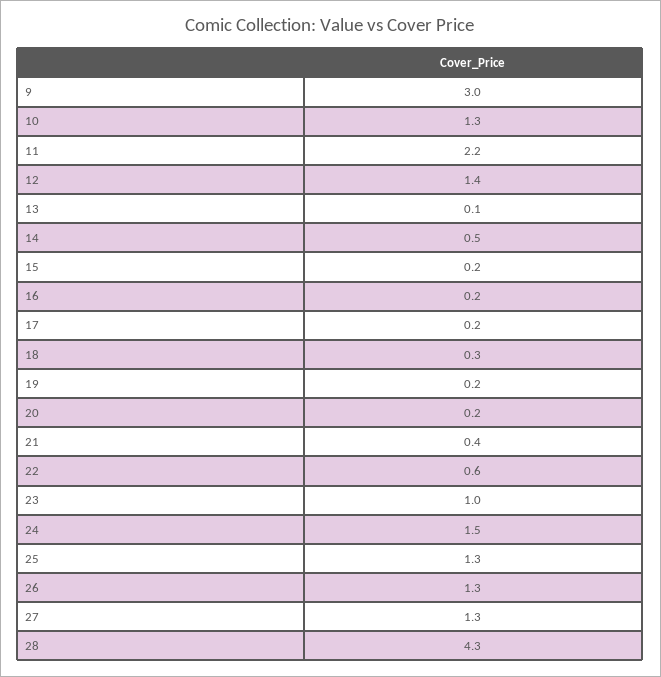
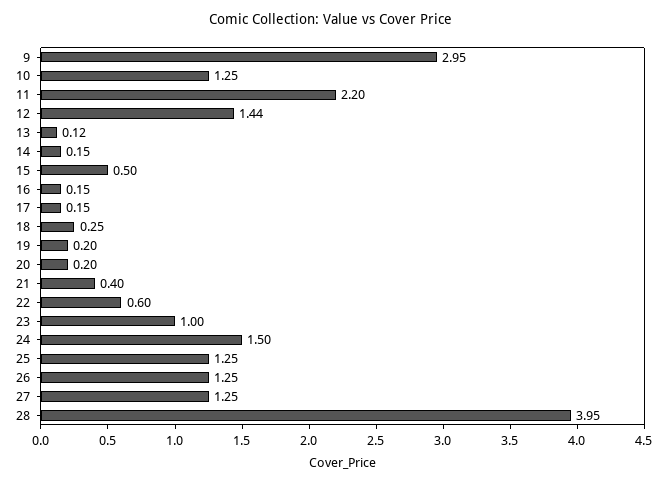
14: 0.5 -> 0.15
15: 0.2 -> 0.5
28: 4.3 -> 3.95

